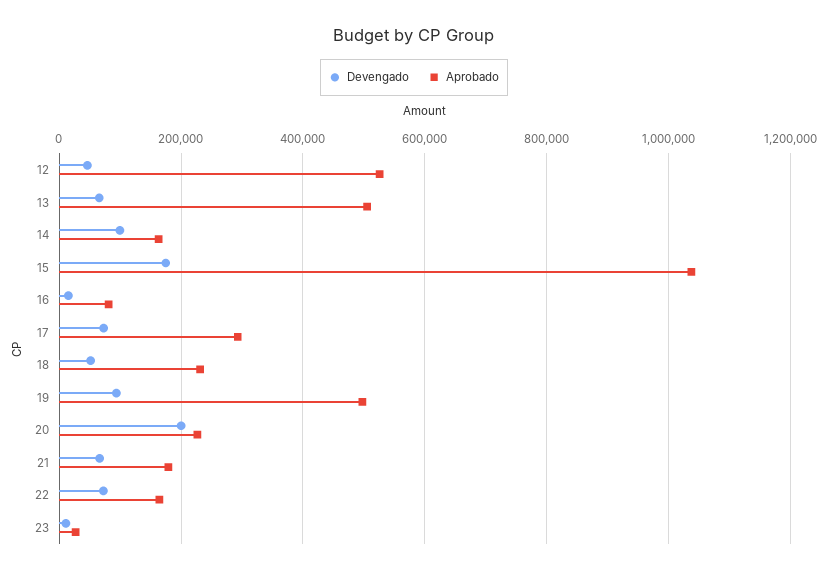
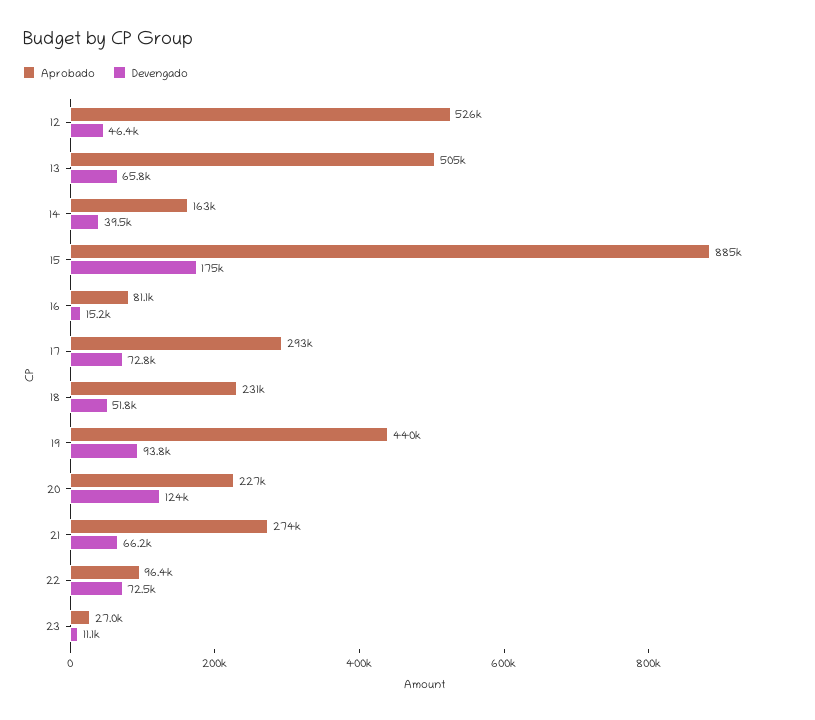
Devengado, 14: 100000 -> 39500
Aprobado, 15: 1040000 -> 885000
Aprobado, 19: 500000 -> 440000
Devengado, 20: 200000 -> 124000
Aprobado, 21: 180000 -> 274000
Aprobado, 22: 160000 -> 96400

